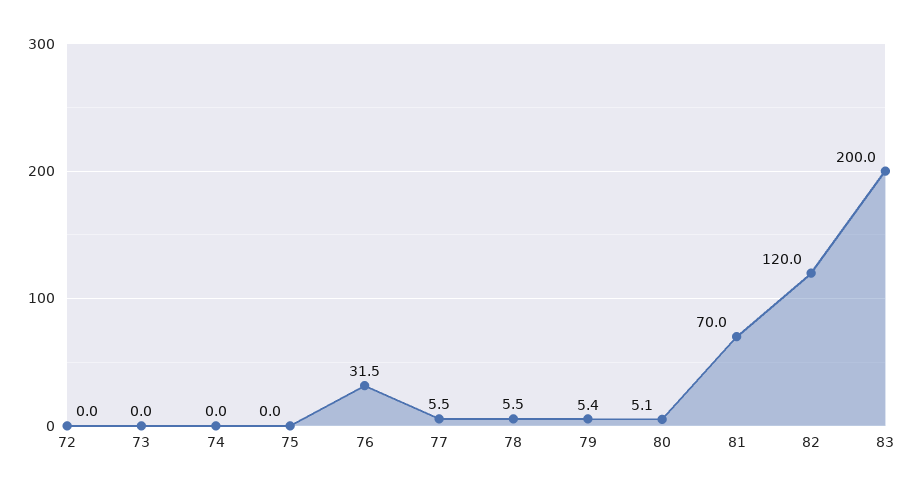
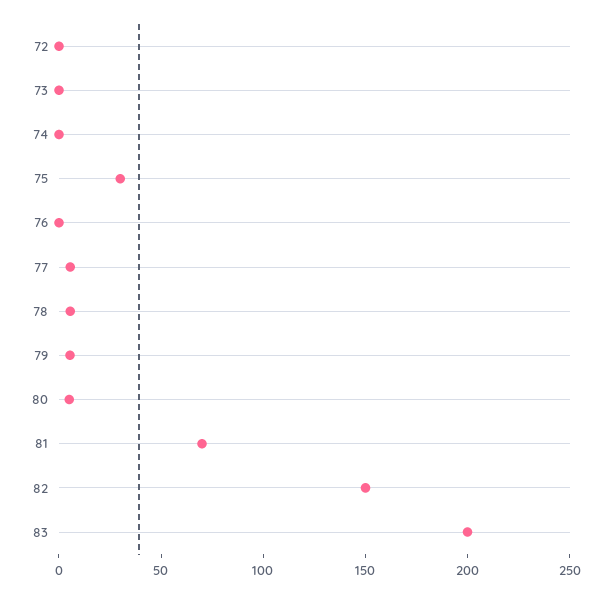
75: 0 -> 30
76: 31.5 -> 0
82: 120 -> 150

